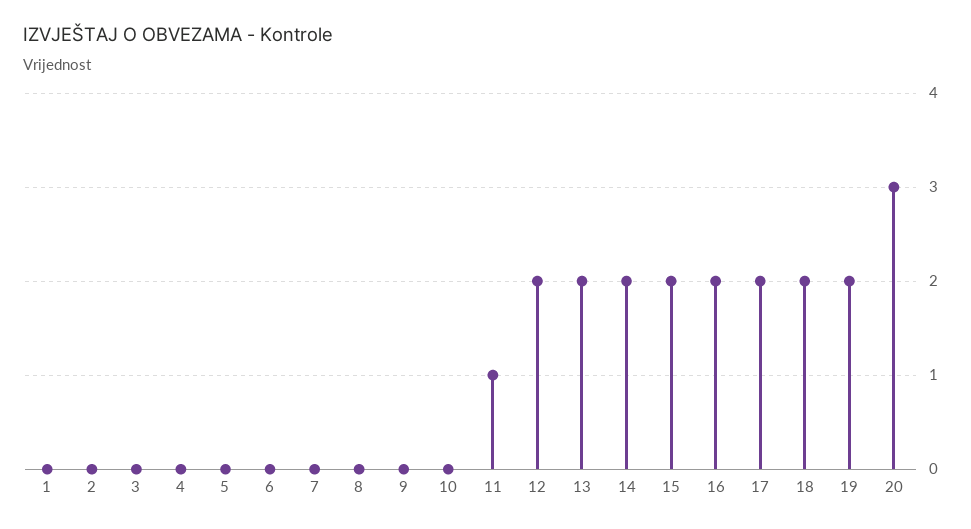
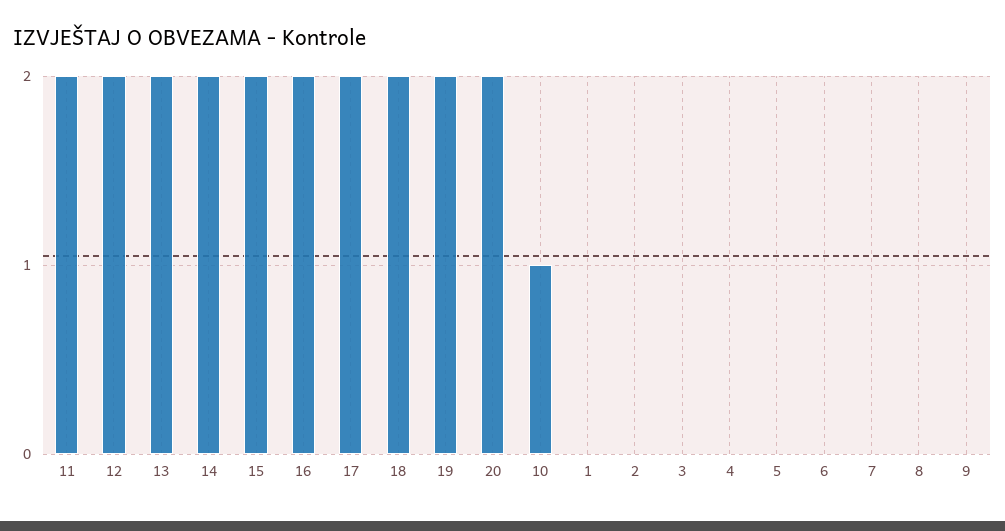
10: 0 -> 1
11: 1 -> 2
20: 3 -> 2

